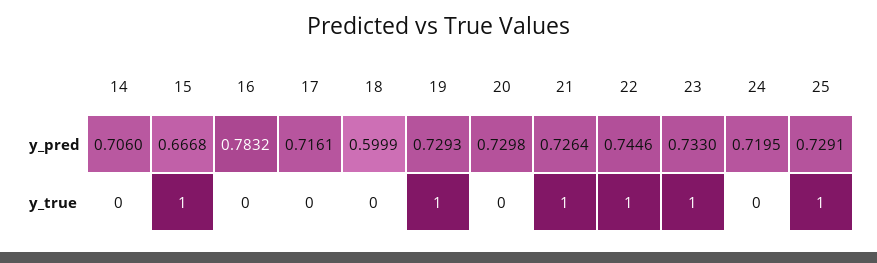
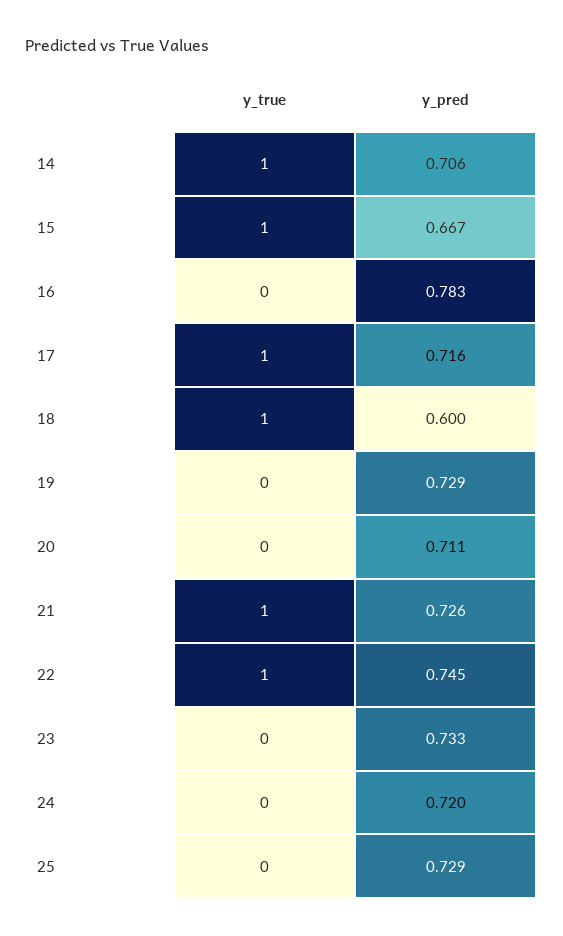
20, y_pred: 0.7298 -> 0.711
14, y_true: 0 -> 1
17, y_true: 0 -> 1
18, y_true: 0 -> 1
19, y_true: 1 -> 0
23, y_true: 1 -> 0
25, y_true: 1 -> 0

